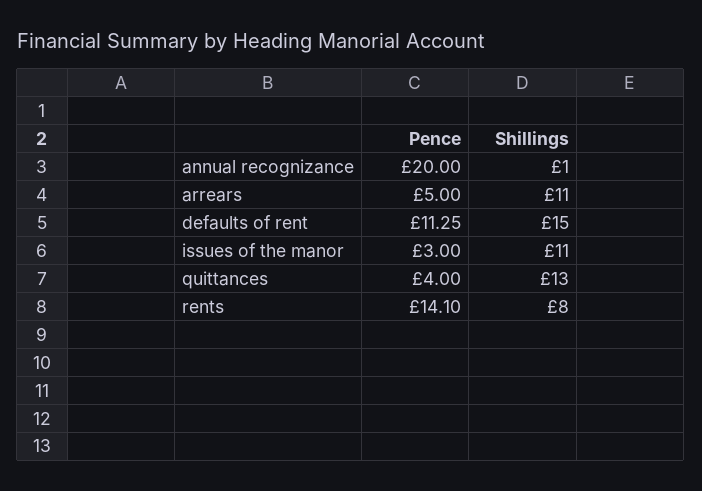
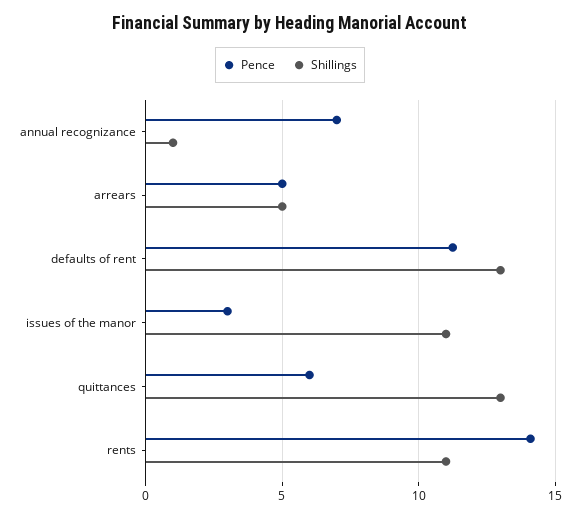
Pence, annual recognizance: 20 -> 7
Shillings, arrears: 11 -> 5
Shillings, defaults of rent: 15 -> 13
Pence, quittances: 4 -> 6
Shillings, rents: 8 -> 11

